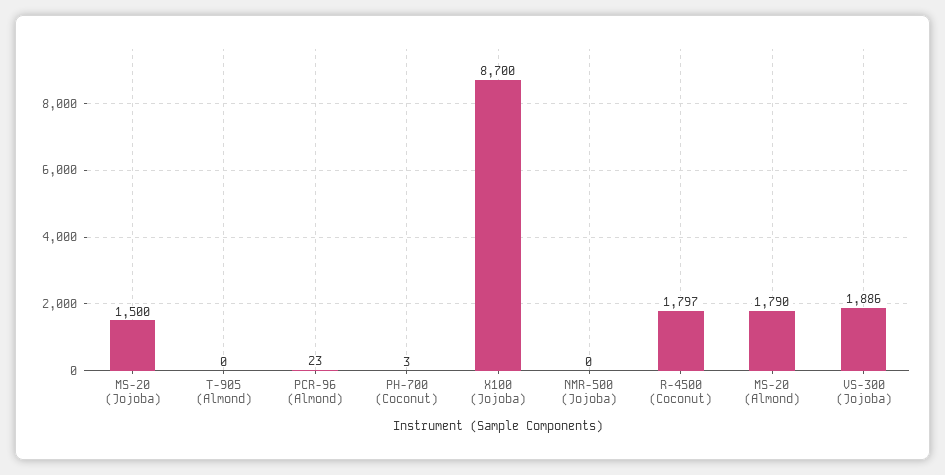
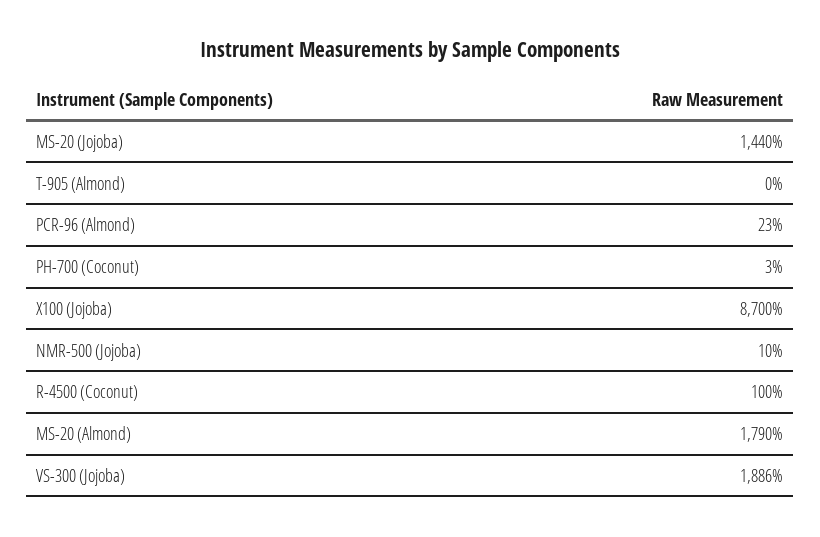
MS-20 (Jojoba): 1500 -> 1440
NMR-500 (Jojoba): 0 -> 10
R-4500 (Coconut): 1797 -> 100

